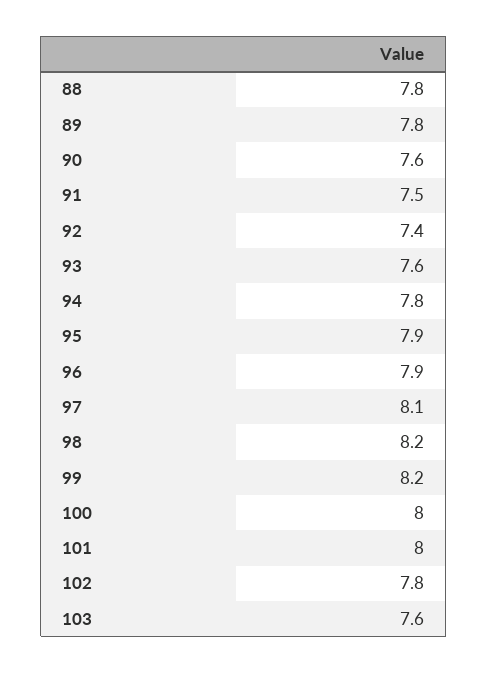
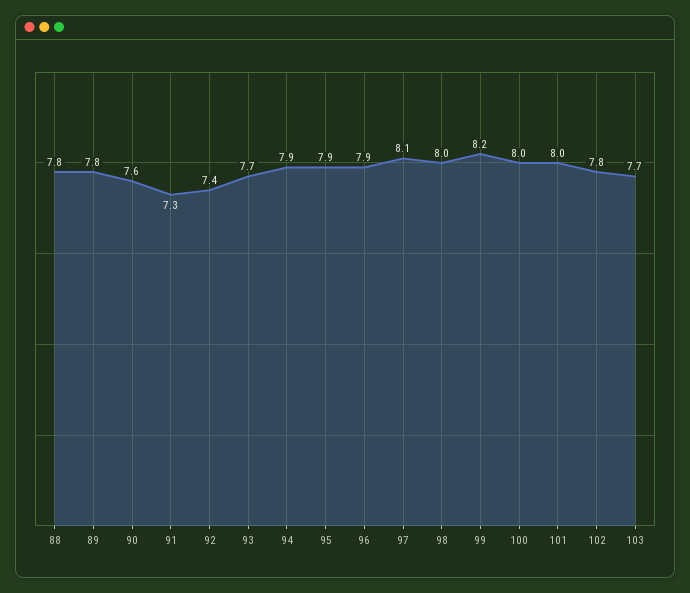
91: 7.5 -> 7.3
93: 7.6 -> 7.7
94: 7.8 -> 7.9
98: 8.2 -> 8
103: 7.6 -> 7.7

